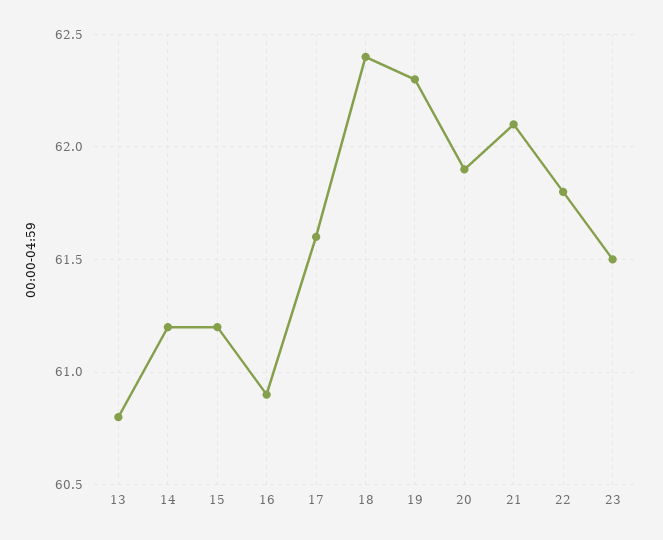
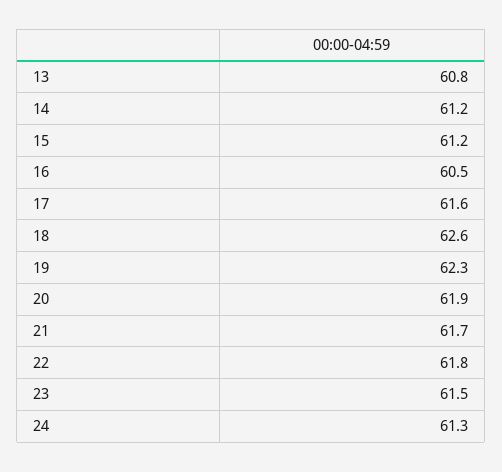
16: 60.9 -> 60.5
18: 62.4 -> 62.6
21: 62.1 -> 61.7
24: none -> 61.3

